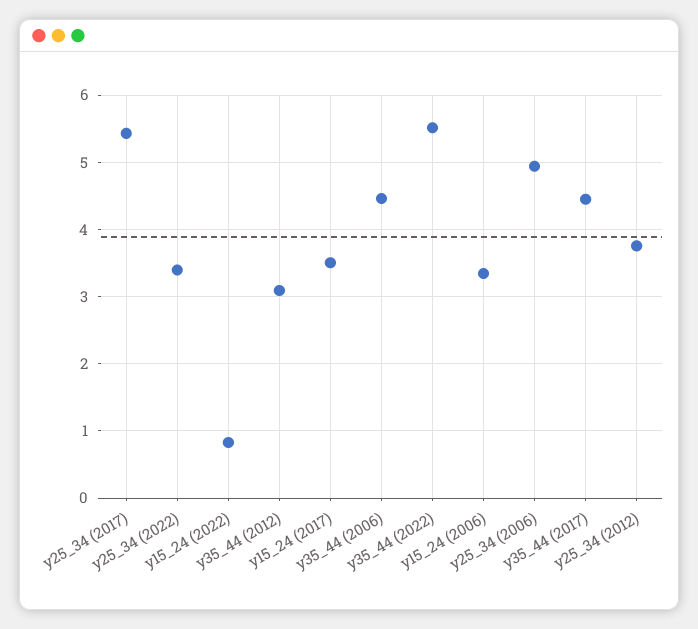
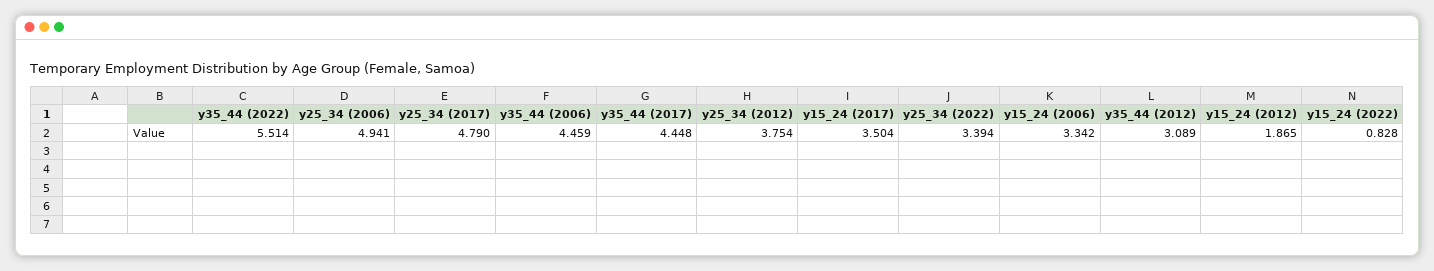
y25_34 (2017): 5.4 -> 4.79
y15_24 (2012): none -> 1.865

